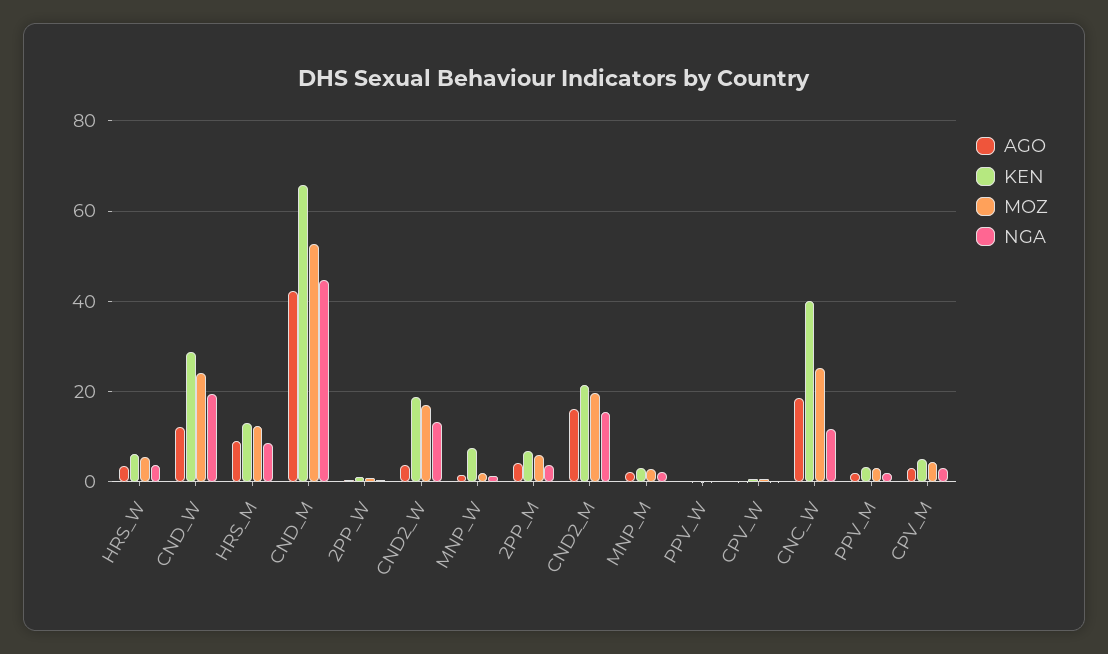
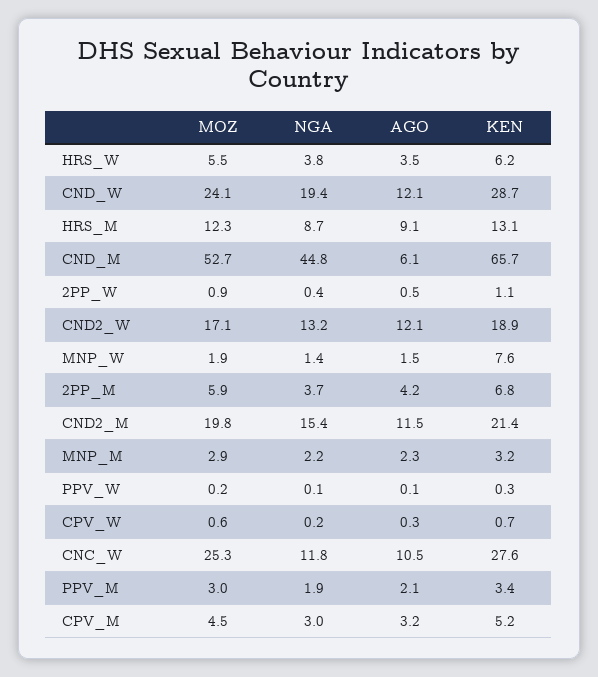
AGO, CND_M: 42 -> 6.1
AGO, CND2_W: 4 -> 12.1
AGO, CND2_M: 16 -> 11.5
AGO, CNC_W: 18 -> 10.5
KEN, CNC_W: 40 -> 27.6

